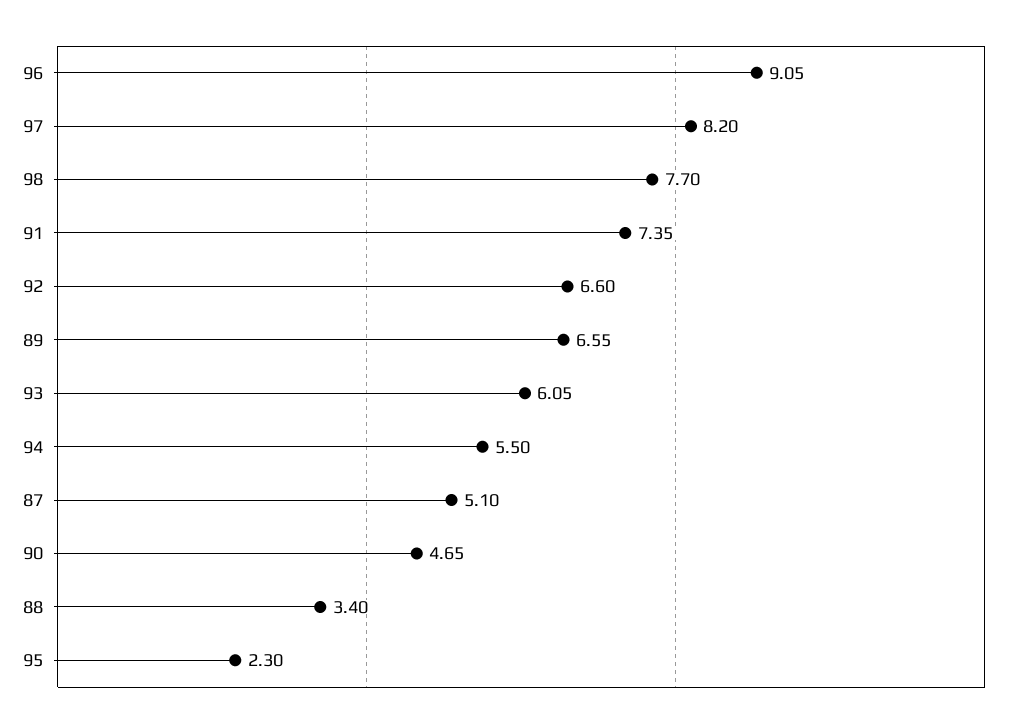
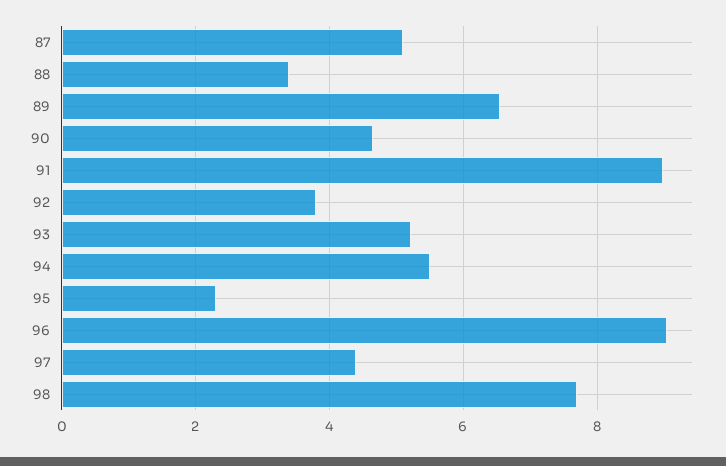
97: 8.2 -> 4.4
91: 7.35 -> 9
92: 6.6 -> 3.8
93: 6.05 -> 5.2

